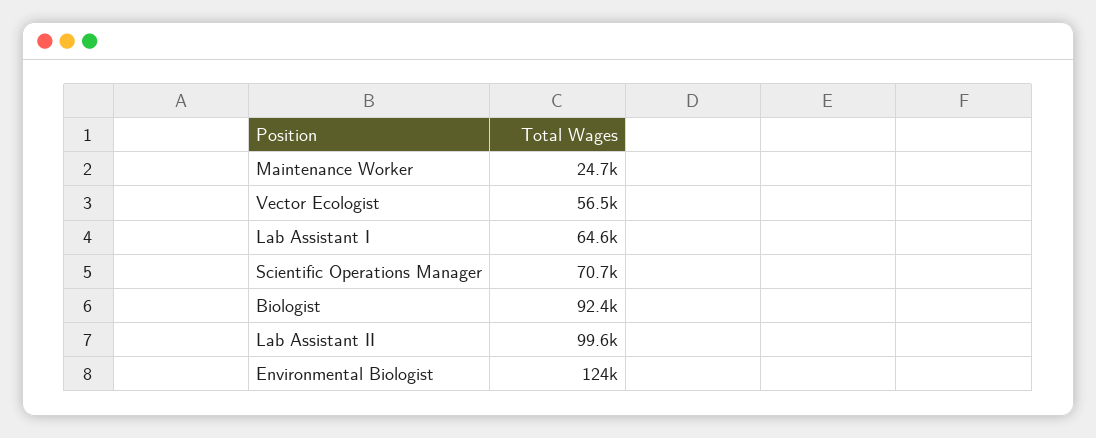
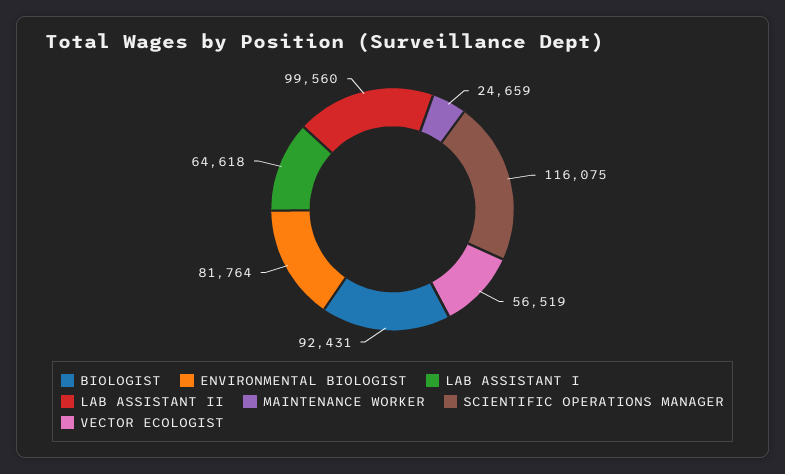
Scientific Operations Manager: 70700 -> 116075
Environmental Biologist: 124000 -> 81764

